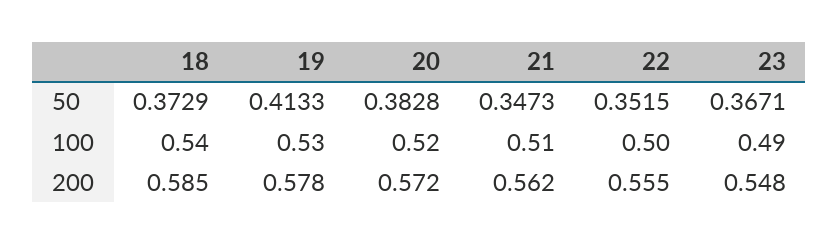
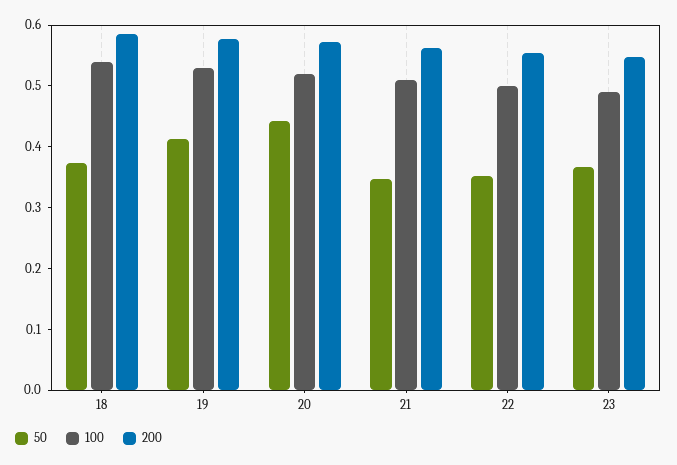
50, 20: 0.3828 -> 0.44

